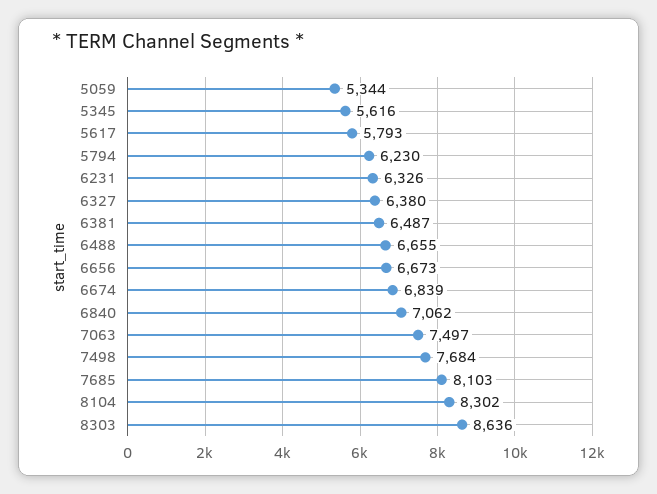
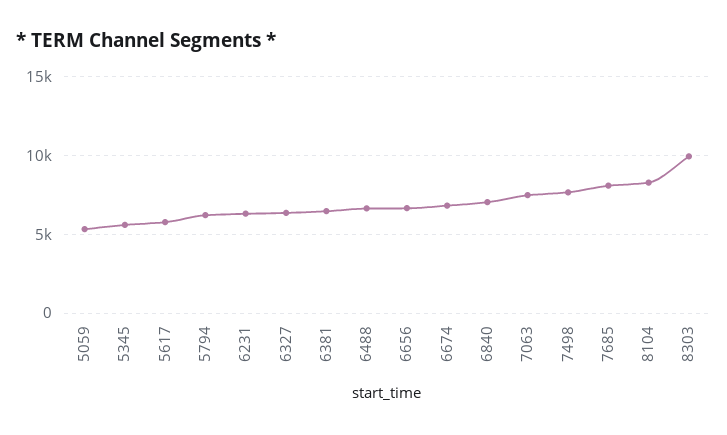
8303: 8636 -> 10000

